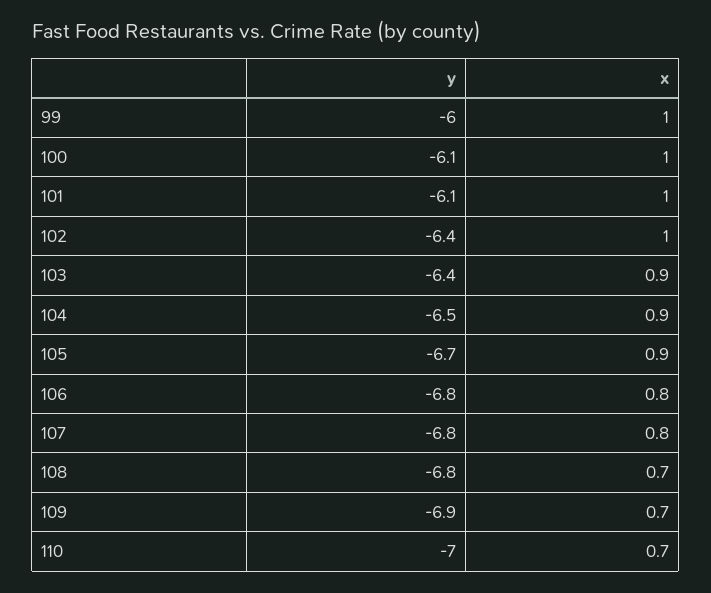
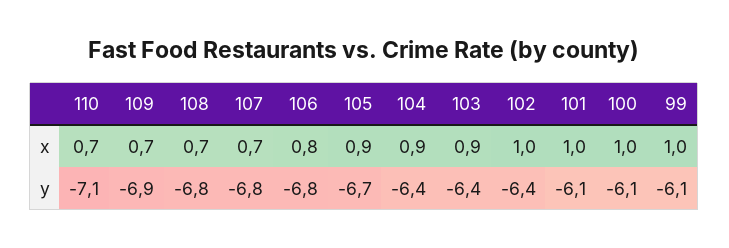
y, 99: -6 -> -6.1
y, 104: -6.5 -> -6.4
x, 107: 0.8 -> 0.7
y, 110: -7 -> -7.1

